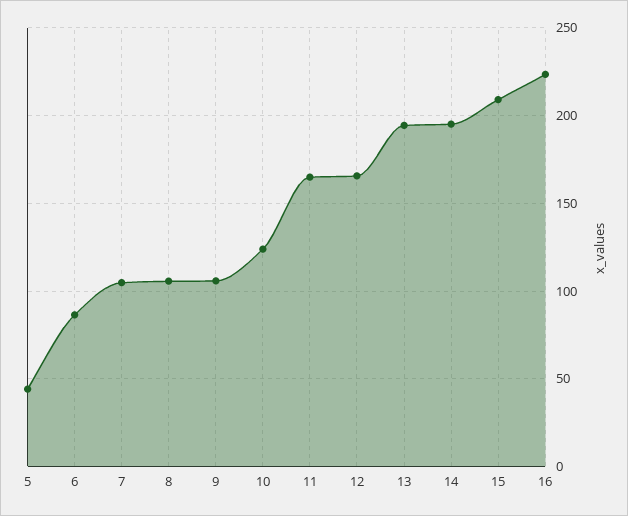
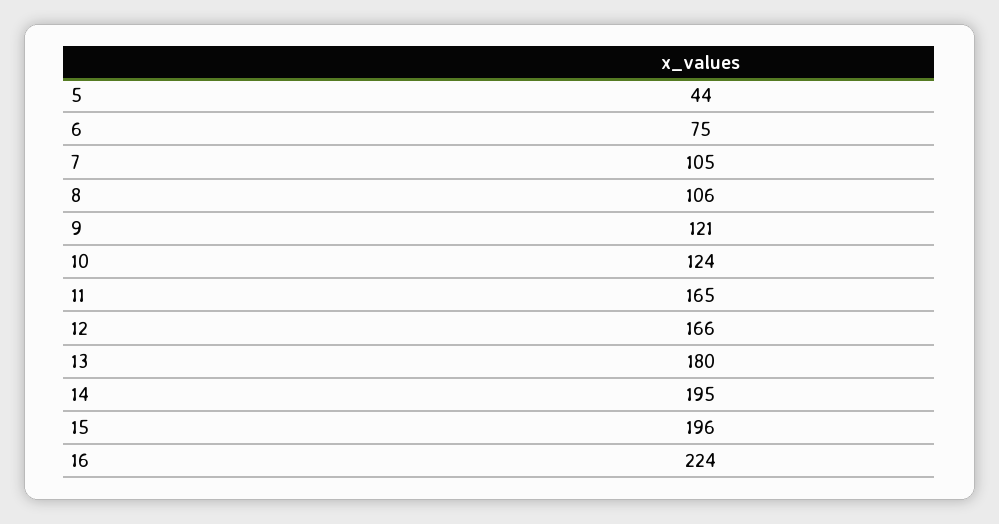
6: 85 -> 75
9: 105 -> 121
13: 195 -> 180
15: 210 -> 196

